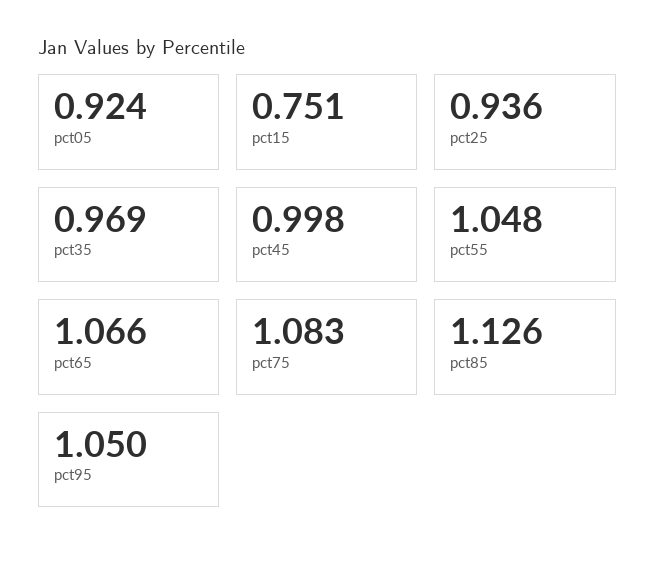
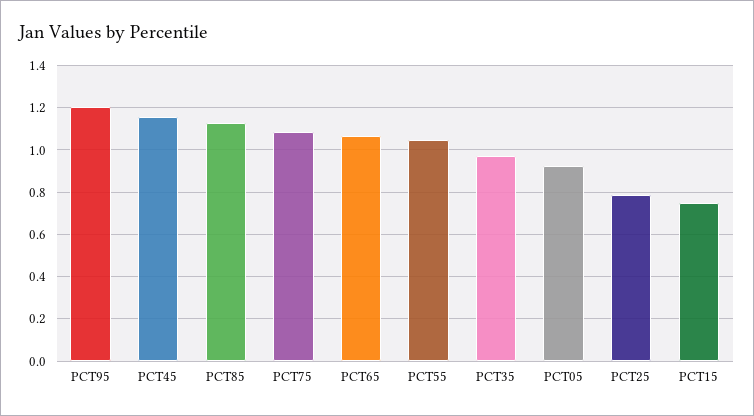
pct25: 0.936 -> 0.8
pct45: 0.998 -> 1.15
pct95: 1.05 -> 1.2

